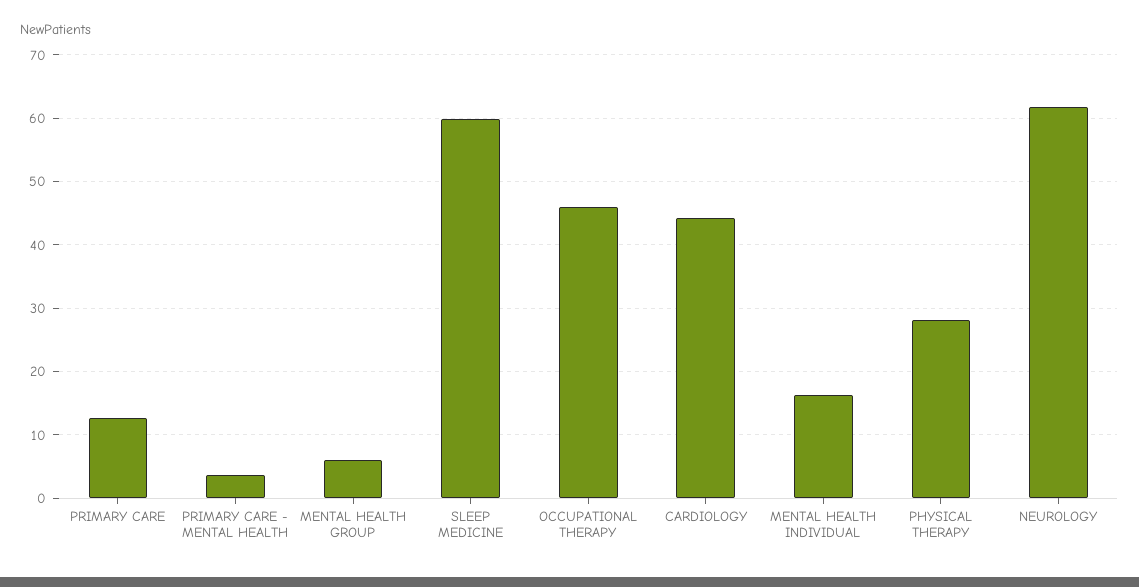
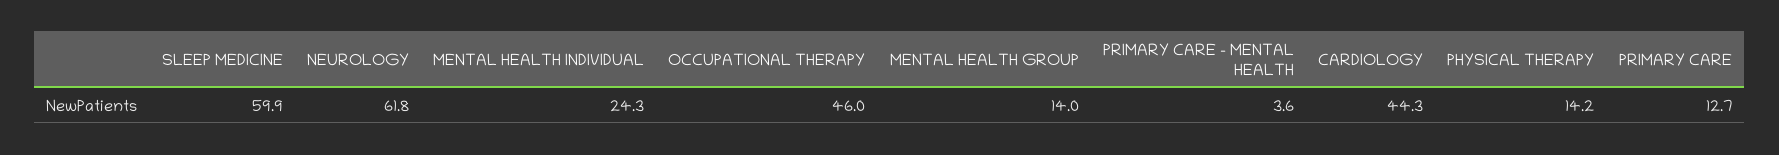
MENTAL HEALTH GROUP: 6 -> 14
MENTAL HEALTH INDIVIDUAL: 16 -> 24.3
PHYSICAL THERAPY: 28 -> 14.2

